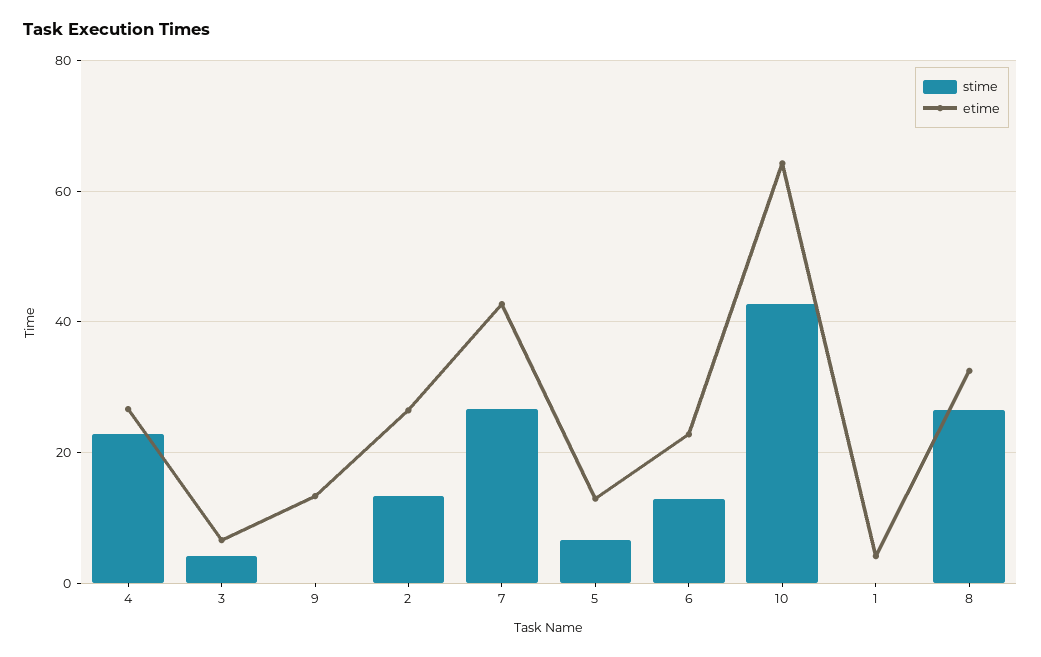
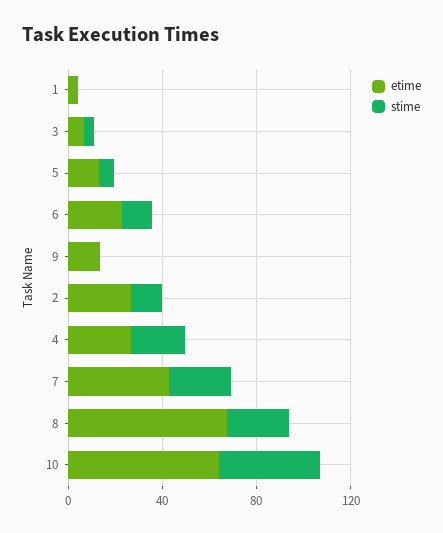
etime, 8: 32 -> 70

